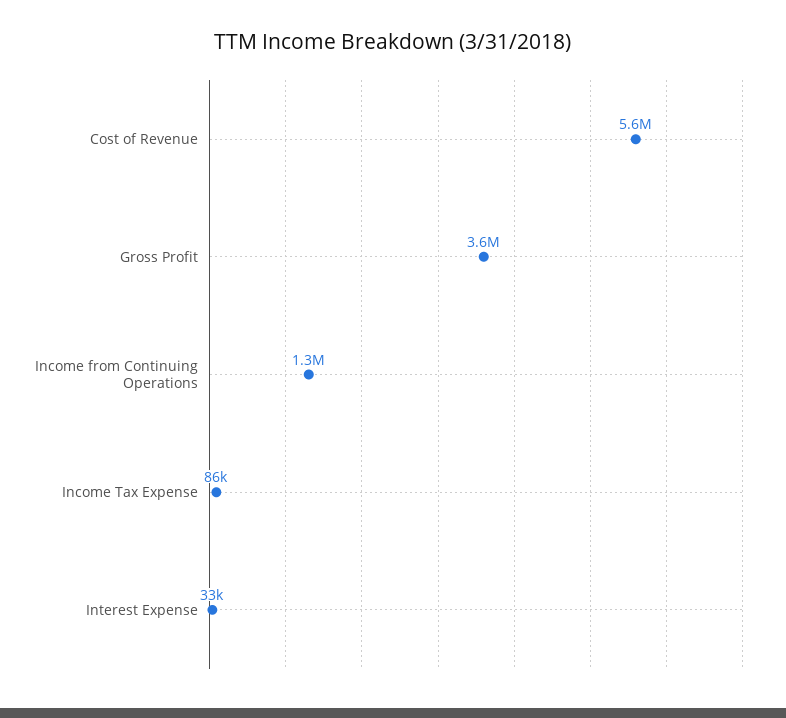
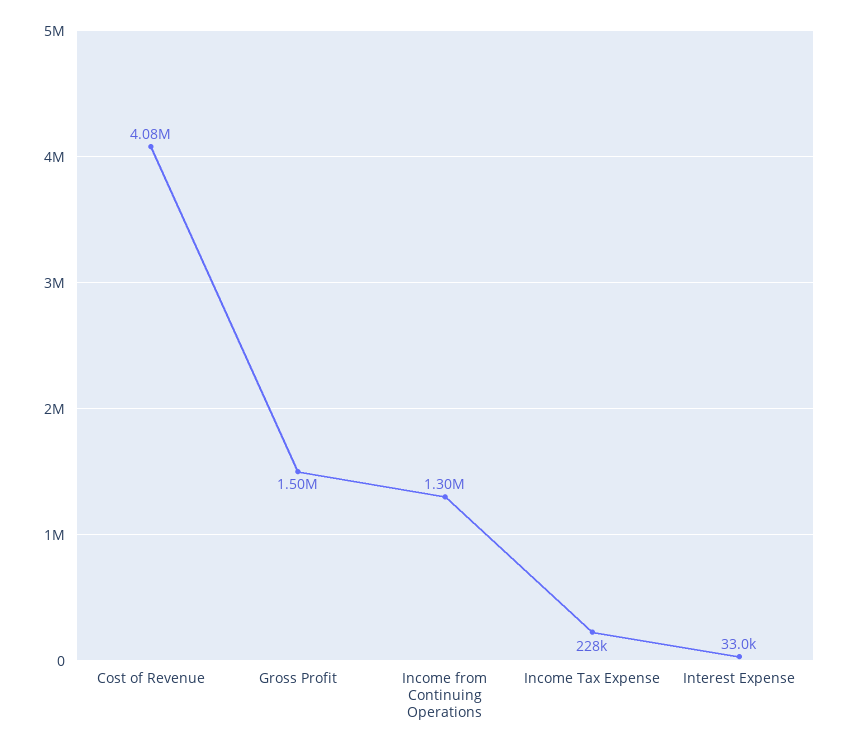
Cost of Revenue: 5600000 -> 4080000
Gross Profit: 3600000 -> 1500000
Income Tax Expense: 86000 -> 228000

